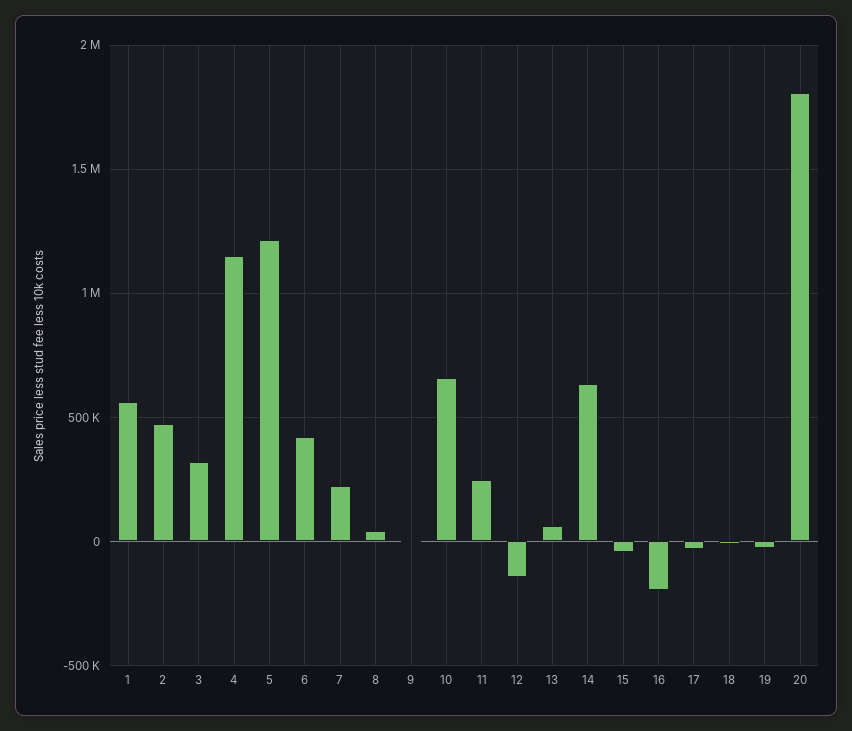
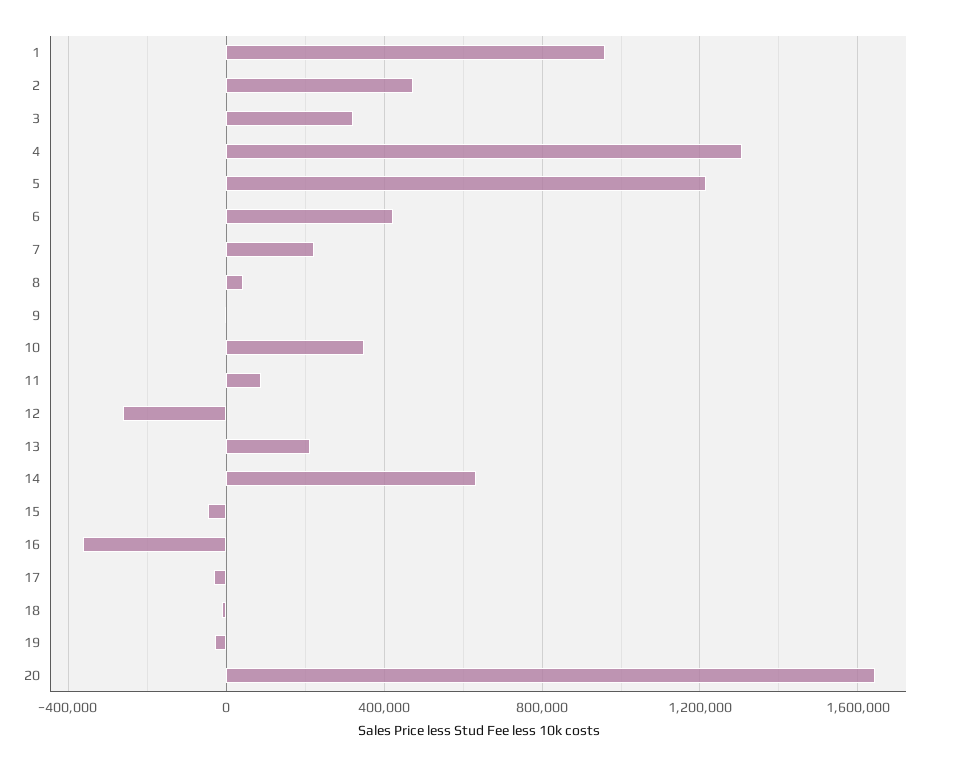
1: 550000 -> 950000
4: 1150000 -> 1300000
10: 650000 -> 350000
11: 250000 -> 100000
12: -150000 -> -250000
13: 50000 -> 200000
16: -200000 -> -350000
20: 1800000 -> 1650000

